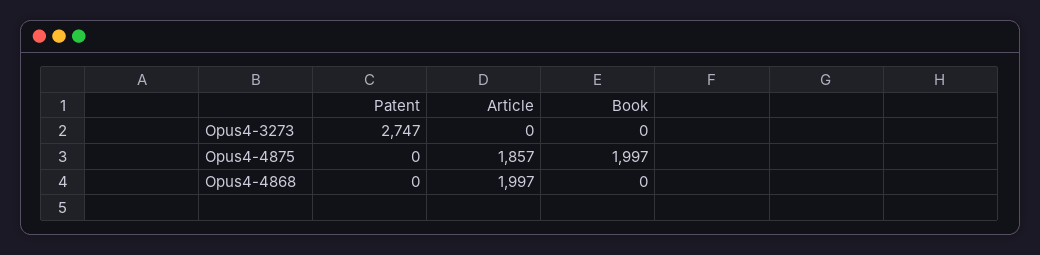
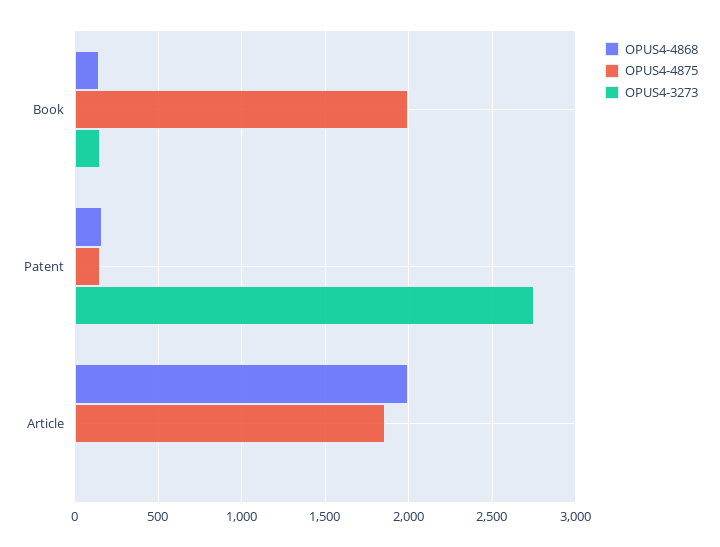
Opus4-3273, Book: 0 -> 150
Opus4-4875, Patent: 0 -> 150
Opus4-4868, Patent: 0 -> 150
Opus4-4868, Book: 0 -> 150

